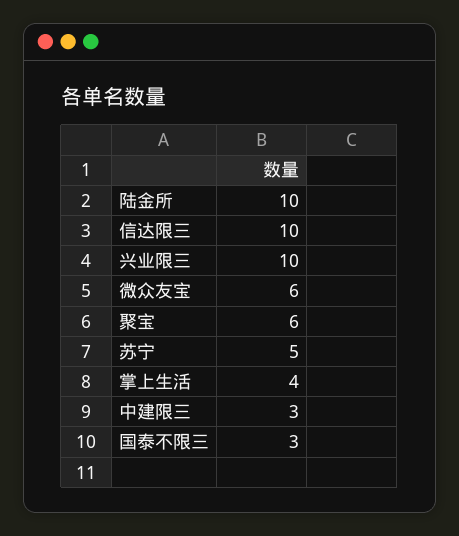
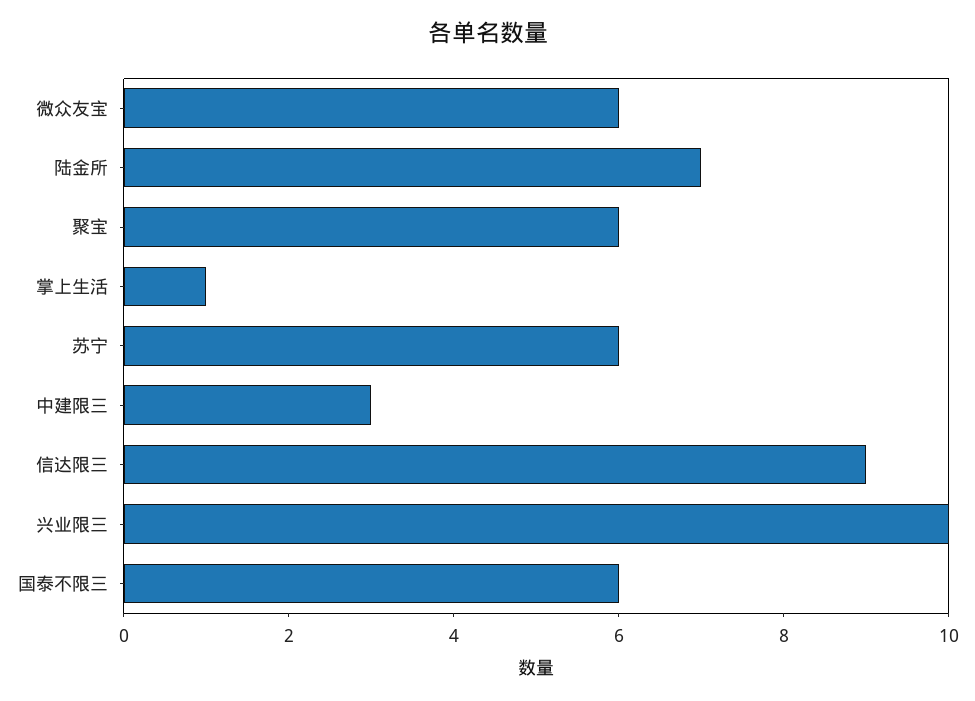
陆金所: 10 -> 7
信达限三: 10 -> 9
苏宁: 5 -> 6
掌上生活: 4 -> 1
国泰不限三: 3 -> 6

